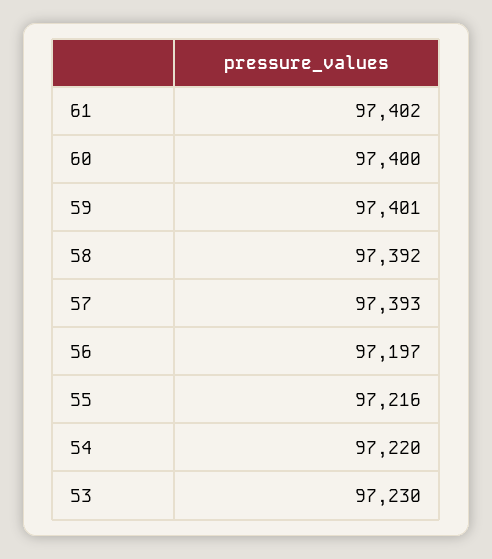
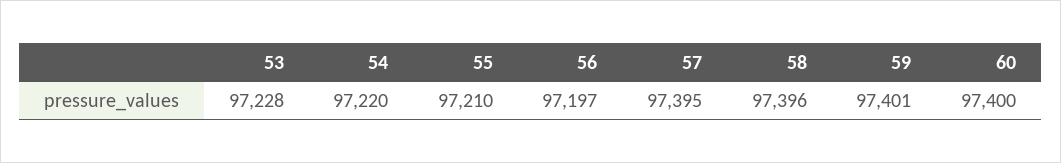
61: 97402 -> none
58: 97392 -> 97396
57: 97393 -> 97395
55: 97216 -> 97210
53: 97230 -> 97228

